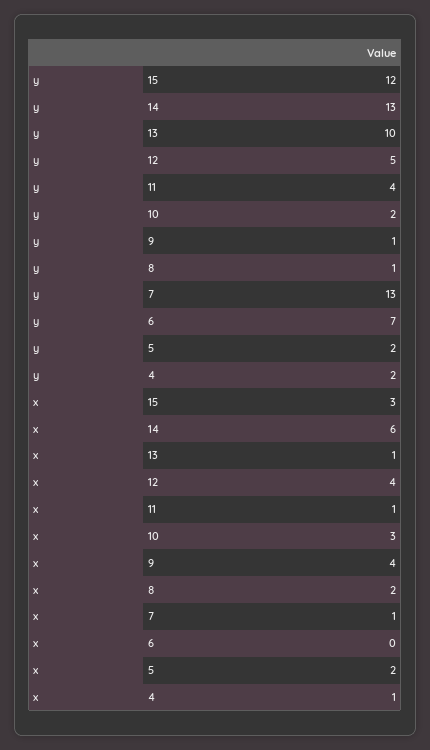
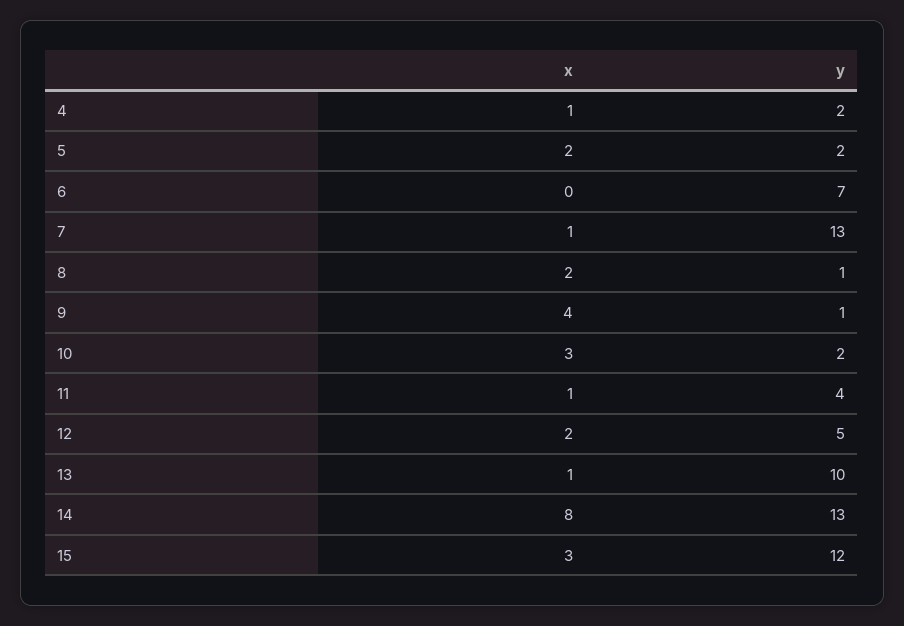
x, 14: 6 -> 8
x, 12: 4 -> 2

